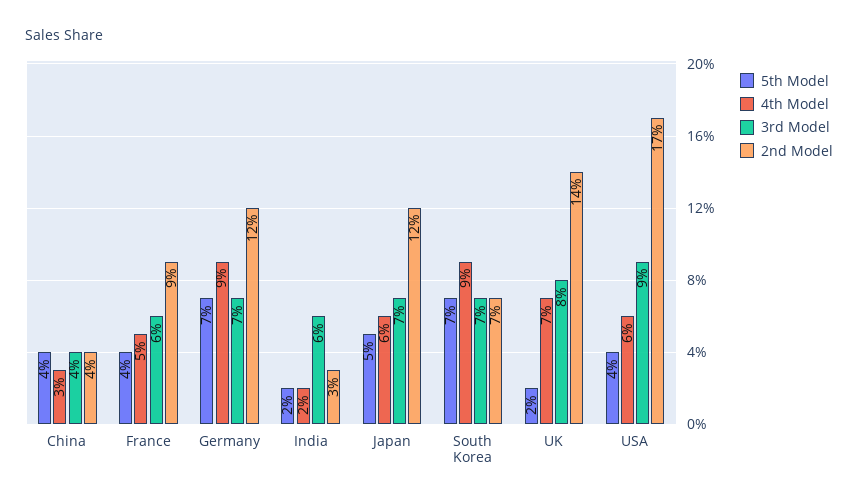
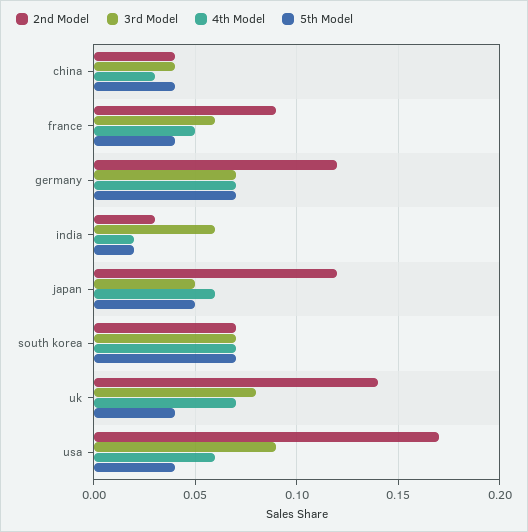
4th Model, Germany: 0.09 -> 0.07
3rd Model, Japan: 0.07 -> 0.05
4th Model, South Korea: 0.09 -> 0.07
5th Model, UK: 0.02 -> 0.04

